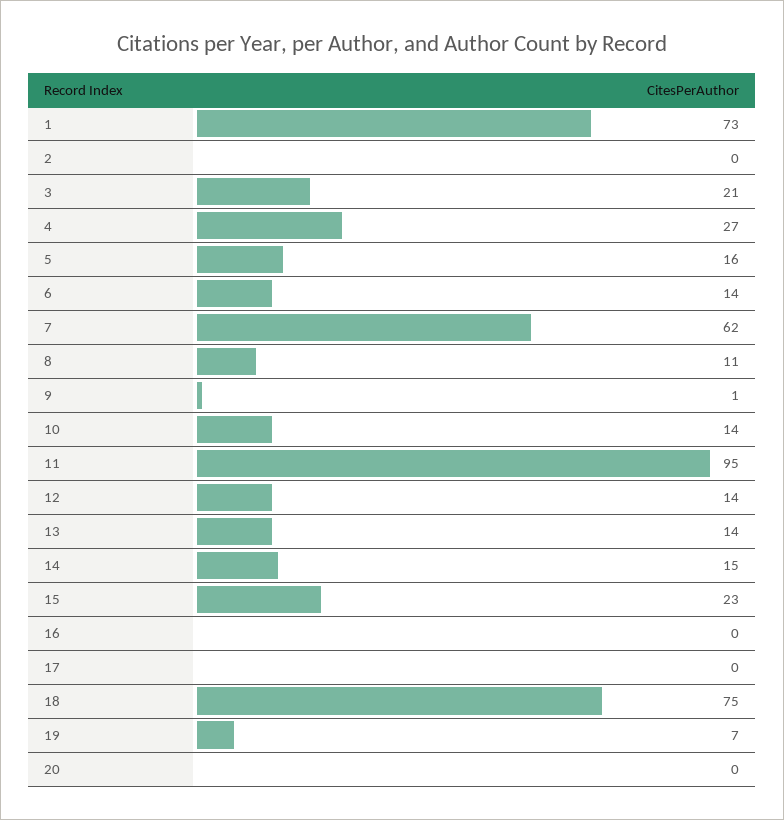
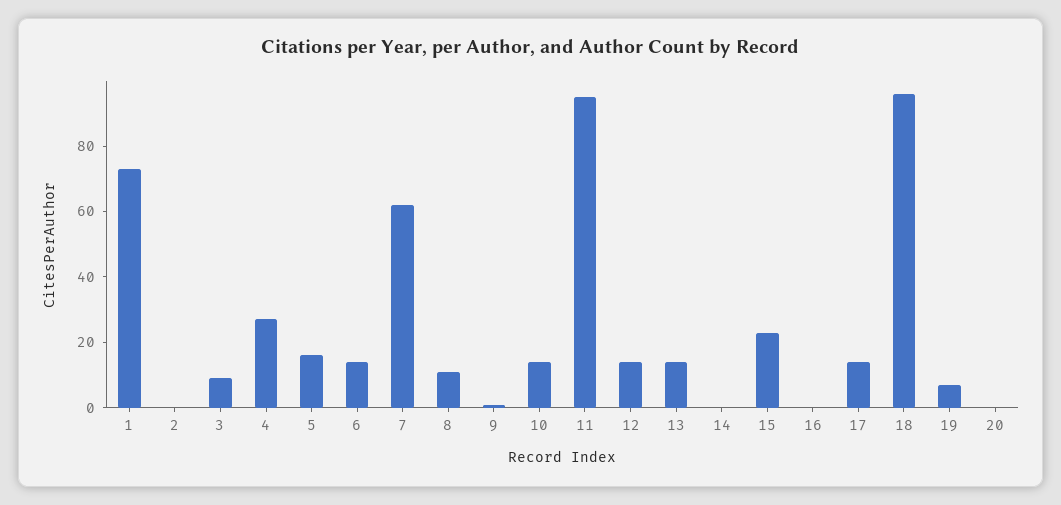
3: 21 -> 10
14: 15 -> 0
17: 0 -> 15
18: 75 -> 95

